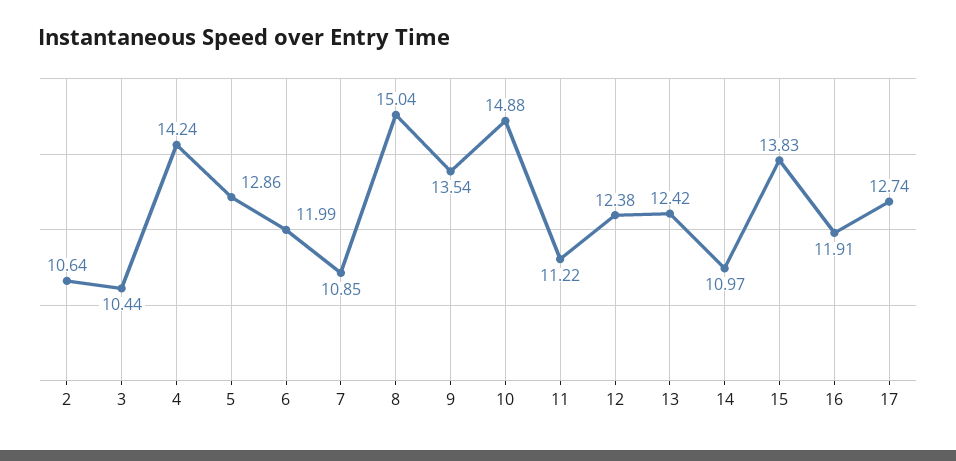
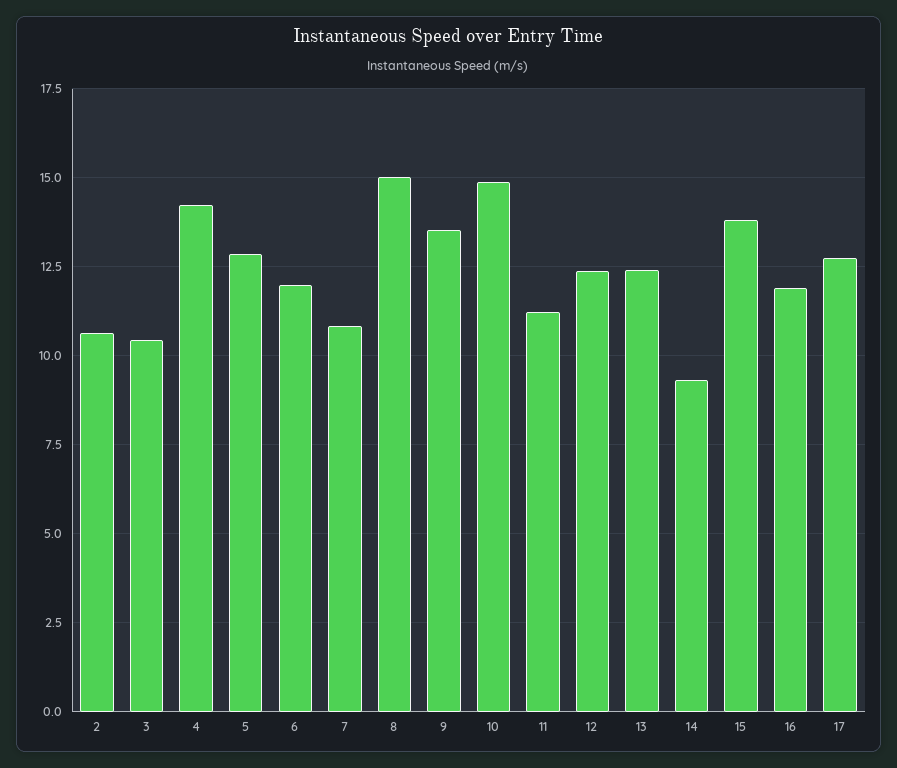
14: 10.97 -> 9.25

